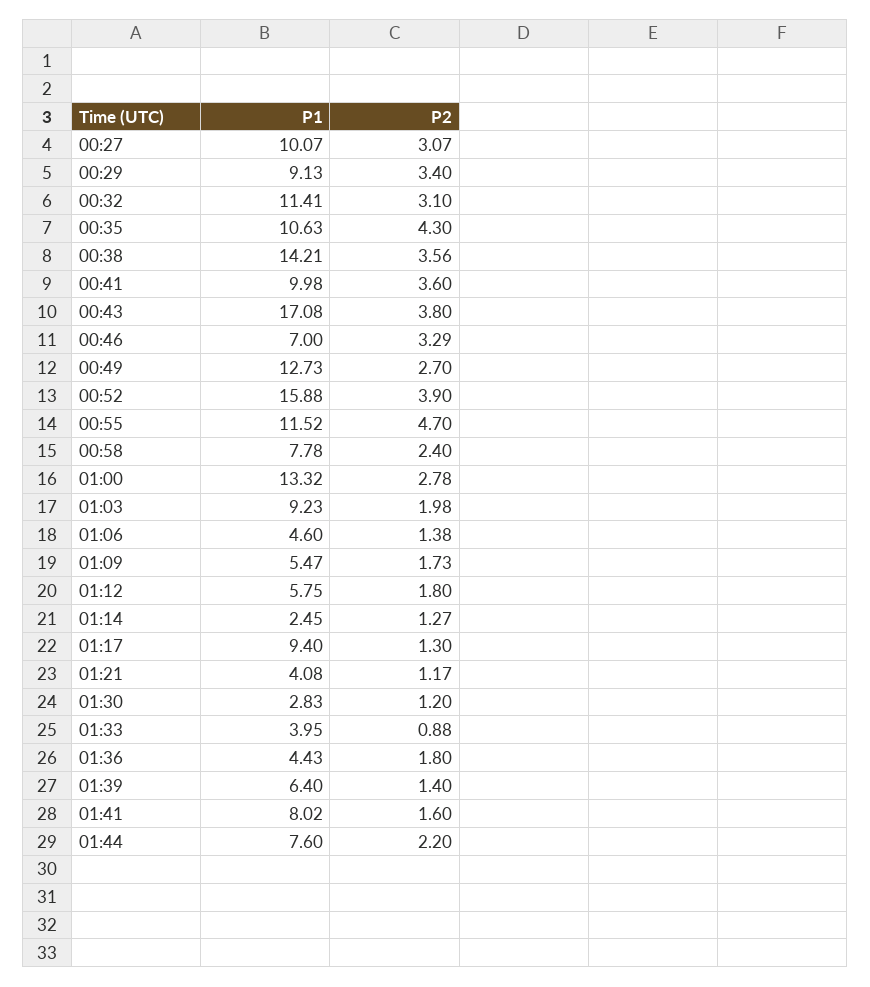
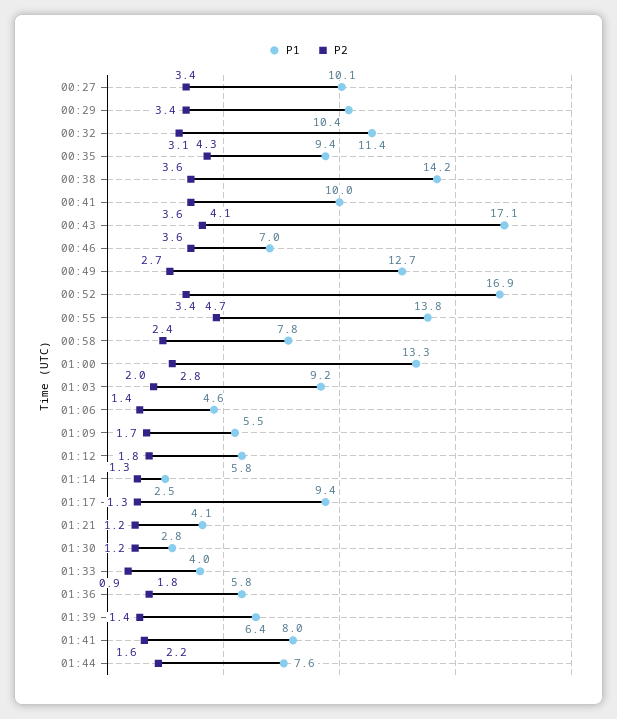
P2, 00:27: 3.07 -> 3.4
P1, 00:29: 9.13 -> 10.4
P1, 00:35: 10.63 -> 9.4
P2, 00:43: 3.8 -> 4.1
P2, 00:46: 3.29 -> 3.6
P1, 00:52: 15.88 -> 16.9
P2, 00:52: 3.9 -> 3.4
P1, 00:55: 11.52 -> 13.8
P1, 01:36: 4.43 -> 5.8

